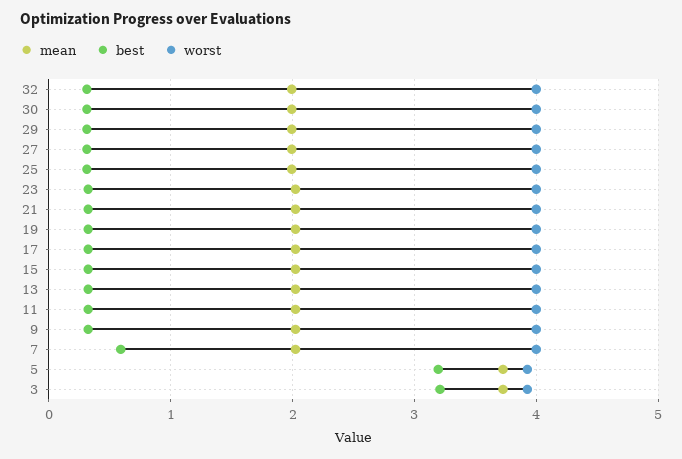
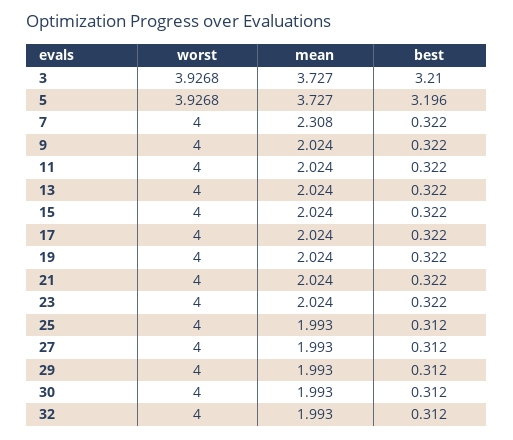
mean, 7: 2 -> 2.308
best, 7: 0.6 -> 0.322

